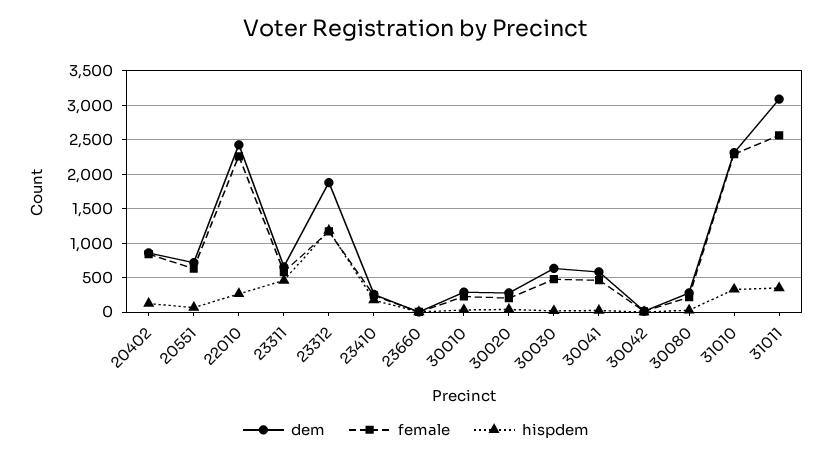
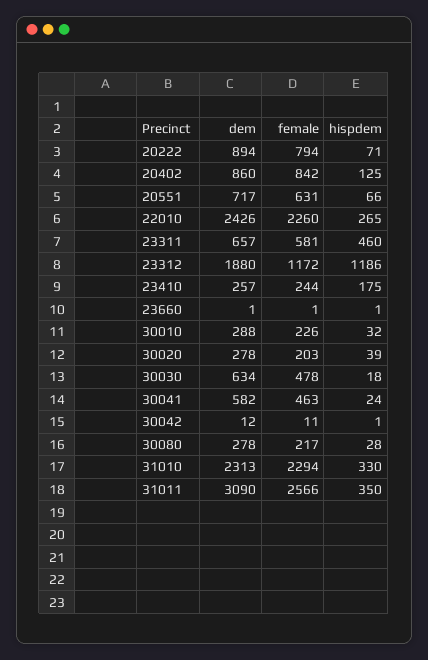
dem, 20222: none -> 894
female, 20222: none -> 794
hispdem, 20222: none -> 71

